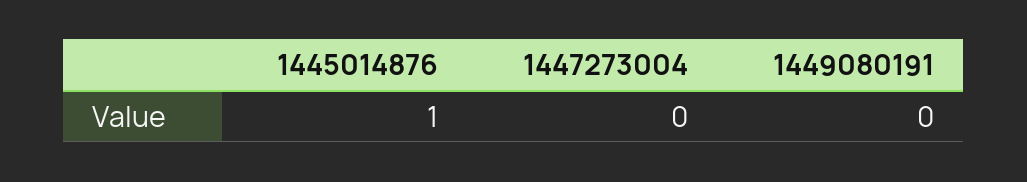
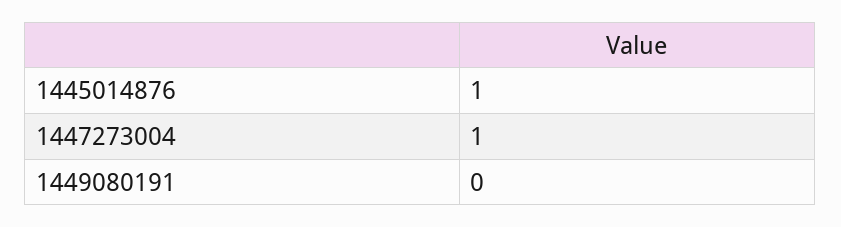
1447273004: 0 -> 1

